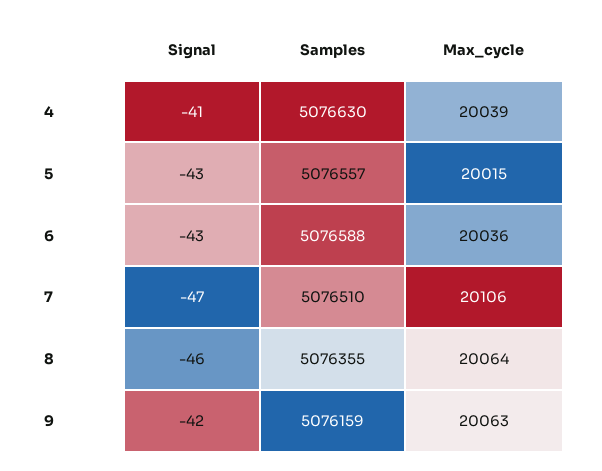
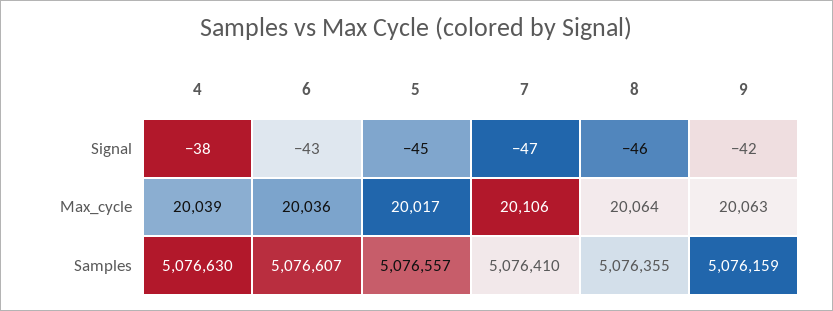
Signal, 4: -41 -> -38
Signal, 5: -43 -> -45
Max_cycle, 5: 20015 -> 20017
Samples, 6: 5076588 -> 5076607
Samples, 7: 5076510 -> 5076410

